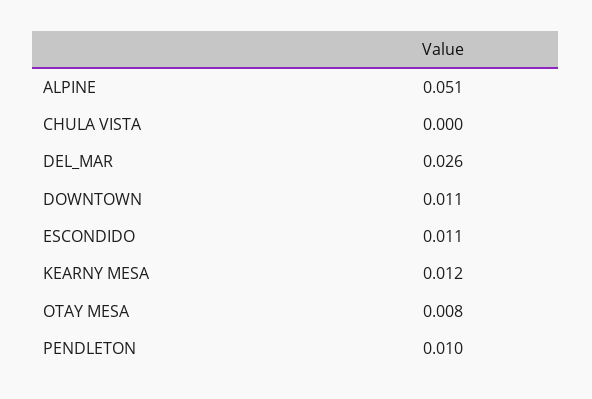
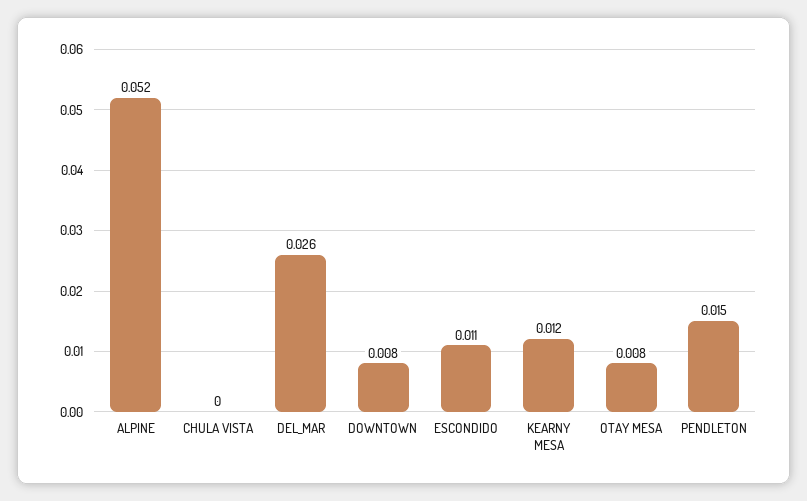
ALPINE: 0.051 -> 0.052
DOWNTOWN: 0.011 -> 0.008
PENDLETON: 0.01 -> 0.015

